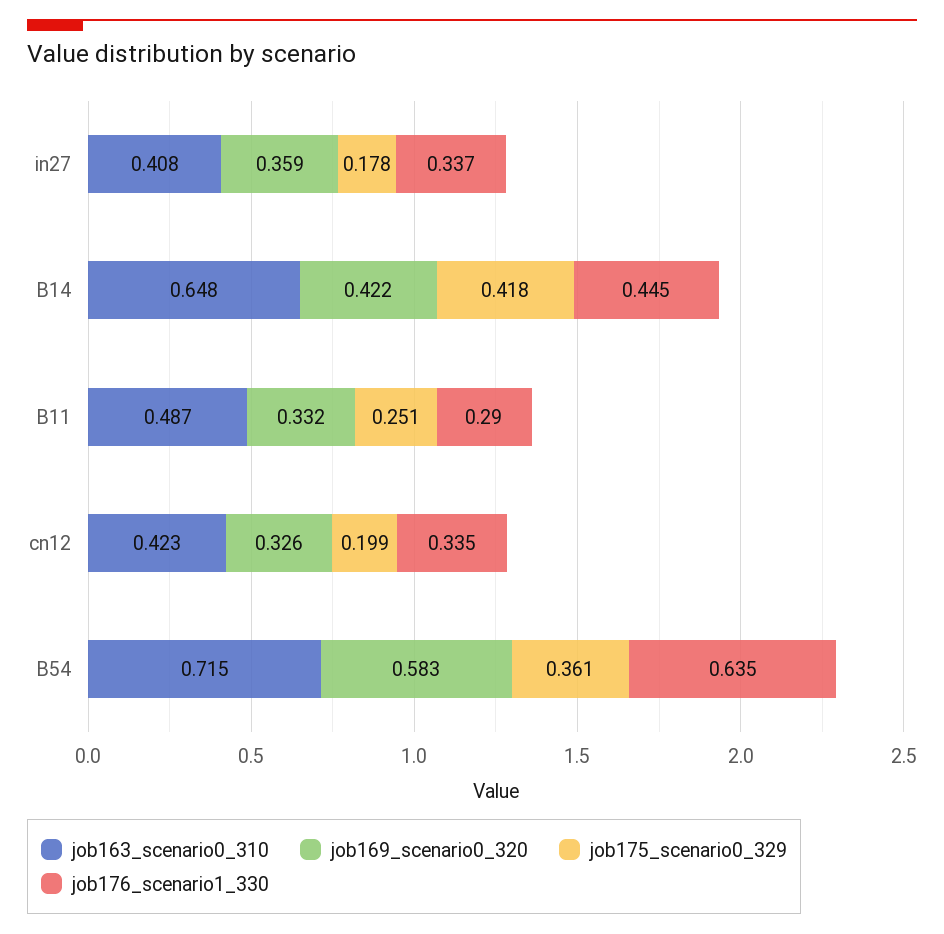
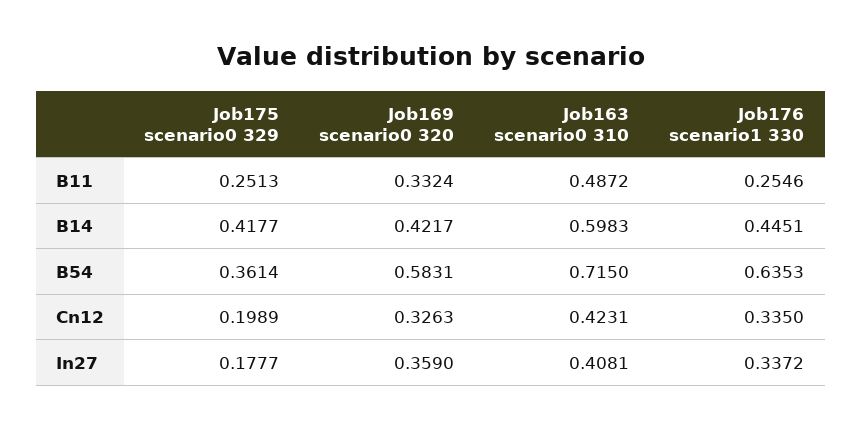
job163_scenario0_310, B14: 0.648 -> 0.5983
job176_scenario1_330, B11: 0.29 -> 0.2546

